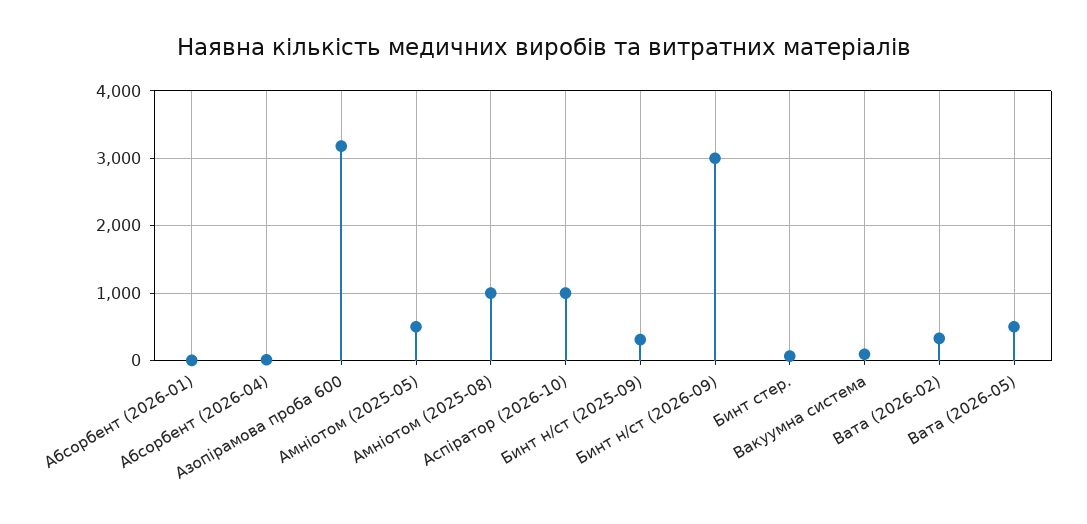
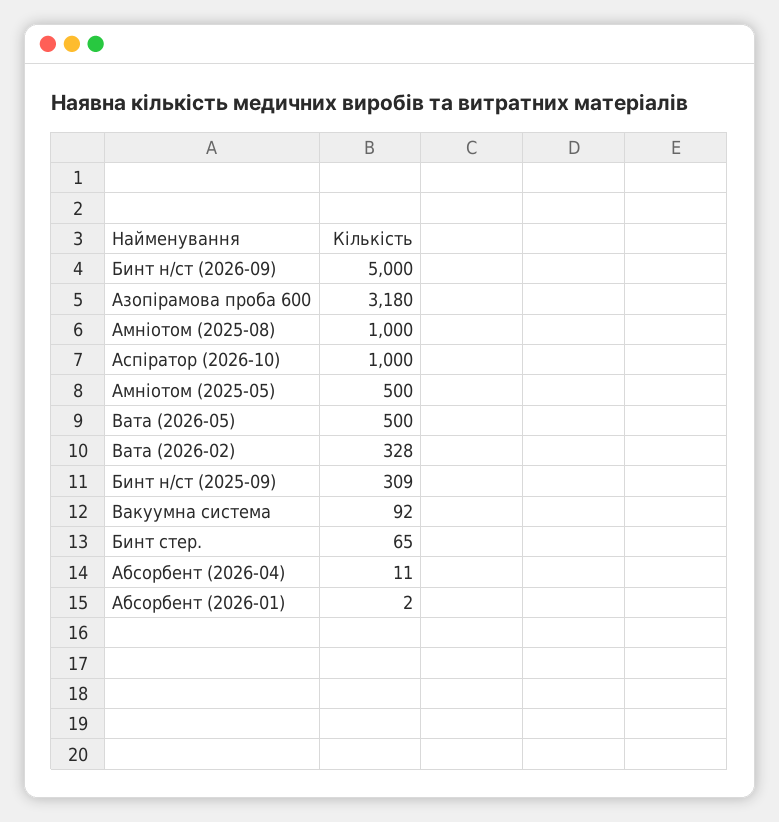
Бинт н/ст (2026-09): 3000 -> 5000

